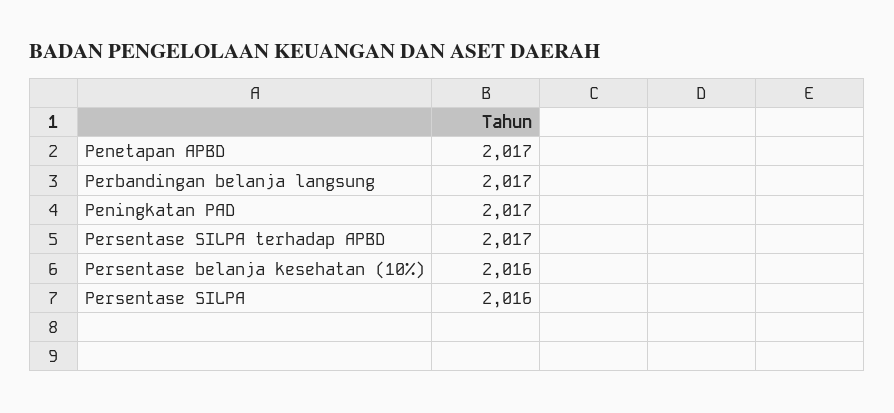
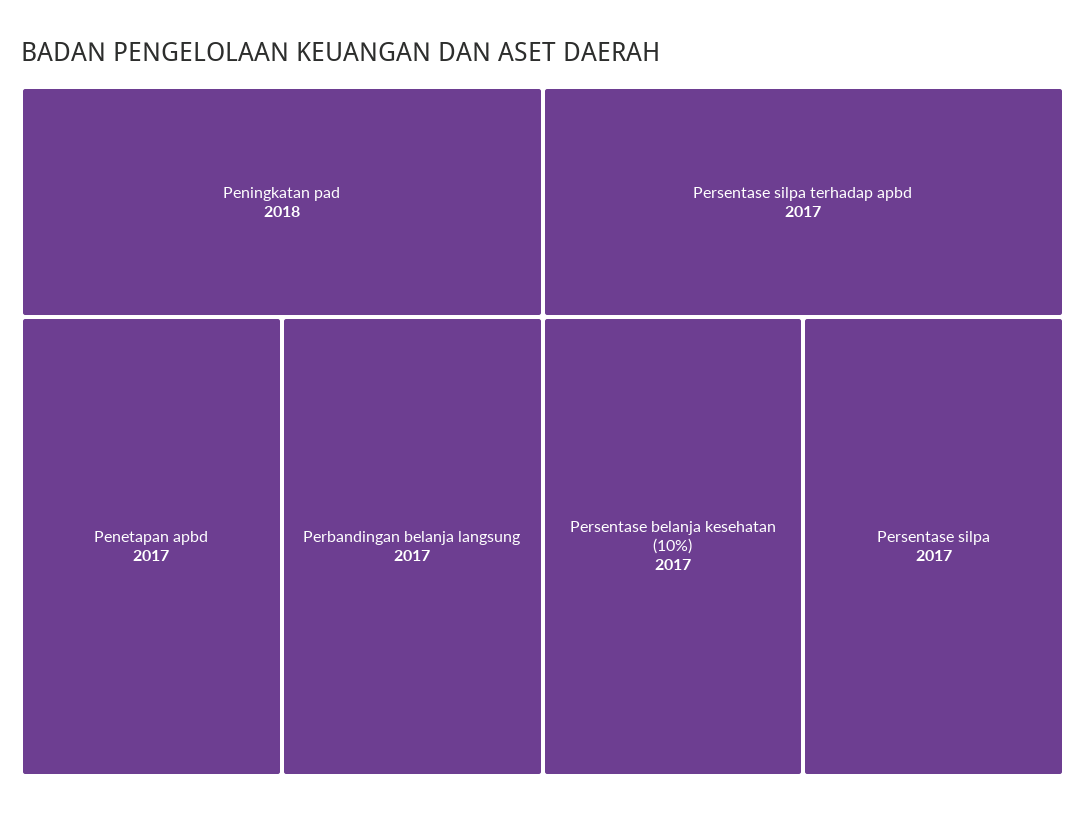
Peningkatan PAD: 2017 -> 2018
Persentase belanja kesehatan (10%): 2016 -> 2017
Persentase SILPA: 2016 -> 2017

